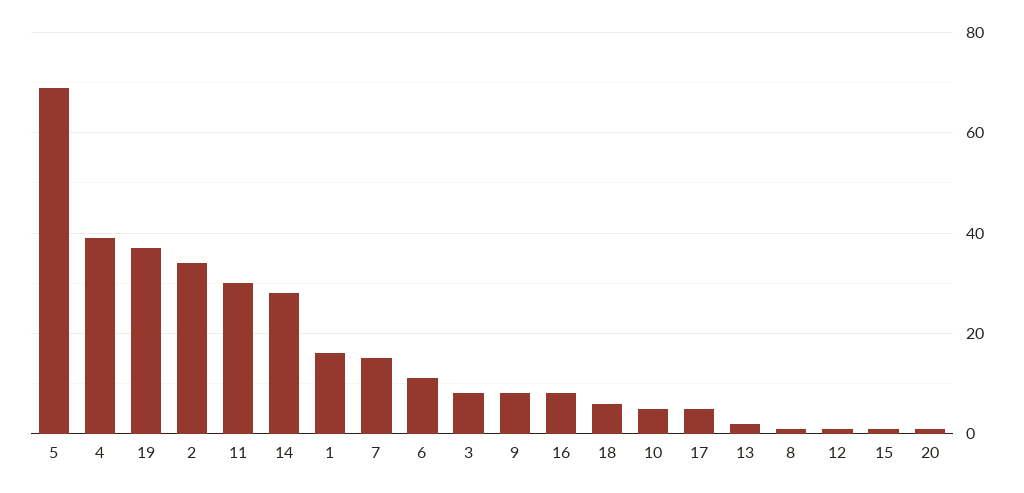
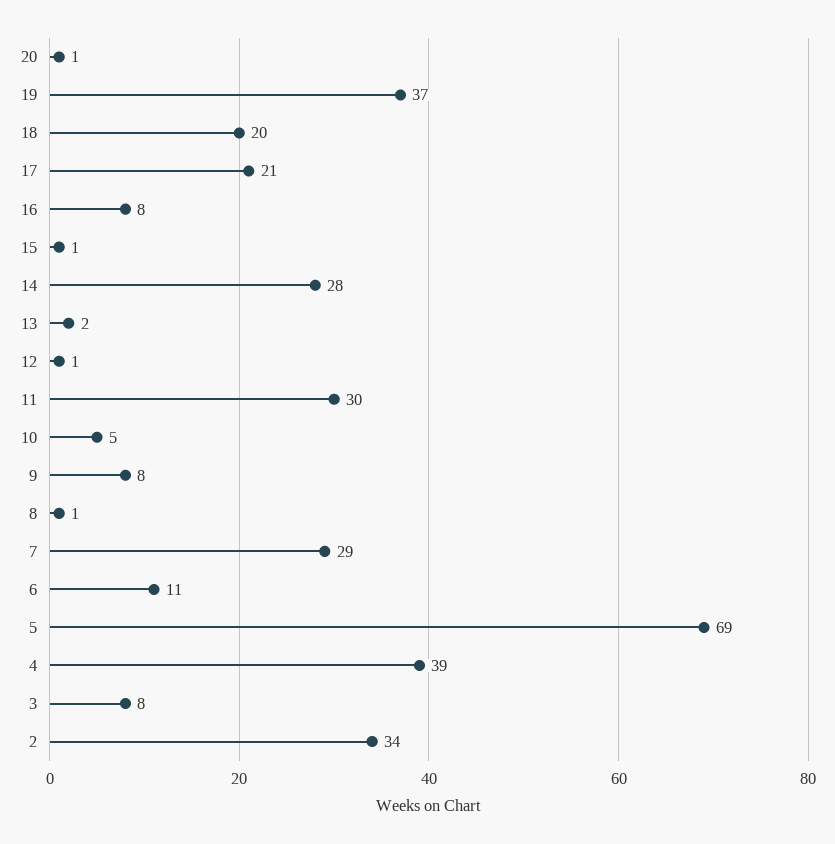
1: 15 -> none
7: 15 -> 29
18: 5 -> 20
17: 5 -> 21

